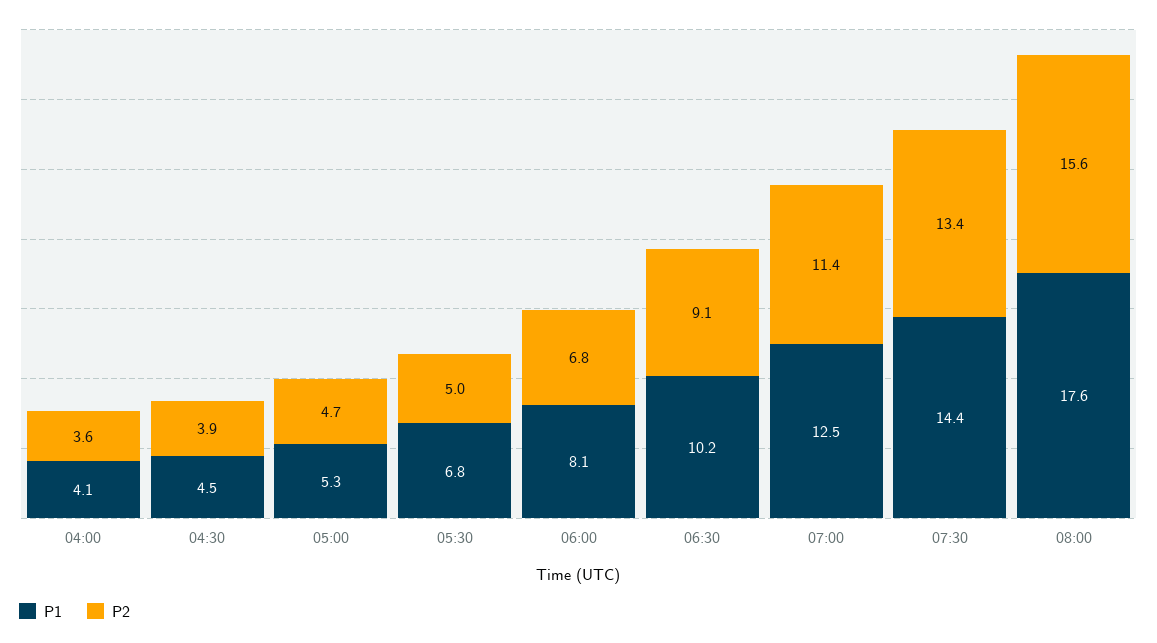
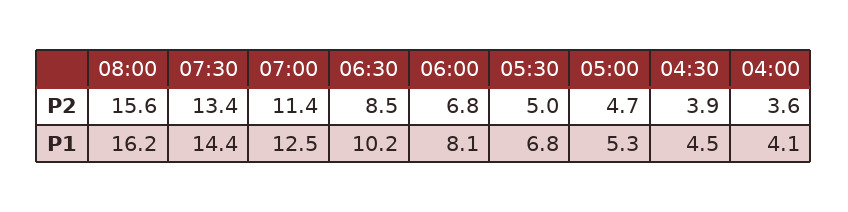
P2, 06:30: 9.1 -> 8.5
P1, 08:00: 17.6 -> 16.2

